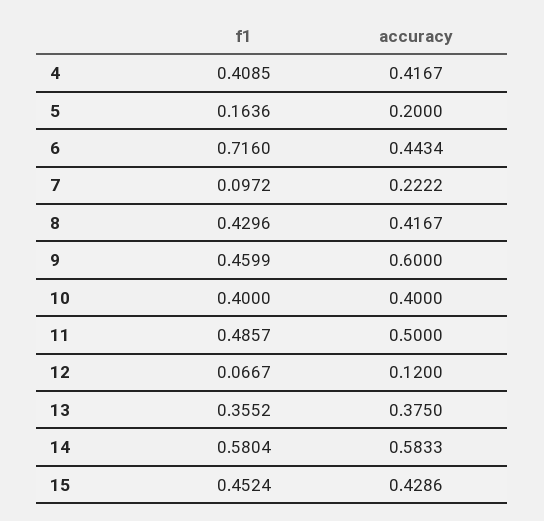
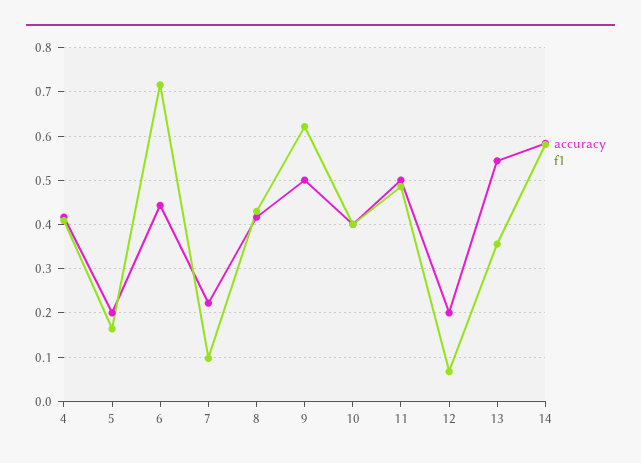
f1, 9: 0.4599 -> 0.62
accuracy, 9: 0.6 -> 0.5
accuracy, 12: 0.12 -> 0.2
accuracy, 13: 0.375 -> 0.54
f1, 15: 0.4524 -> none
accuracy, 15: 0.4286 -> none

